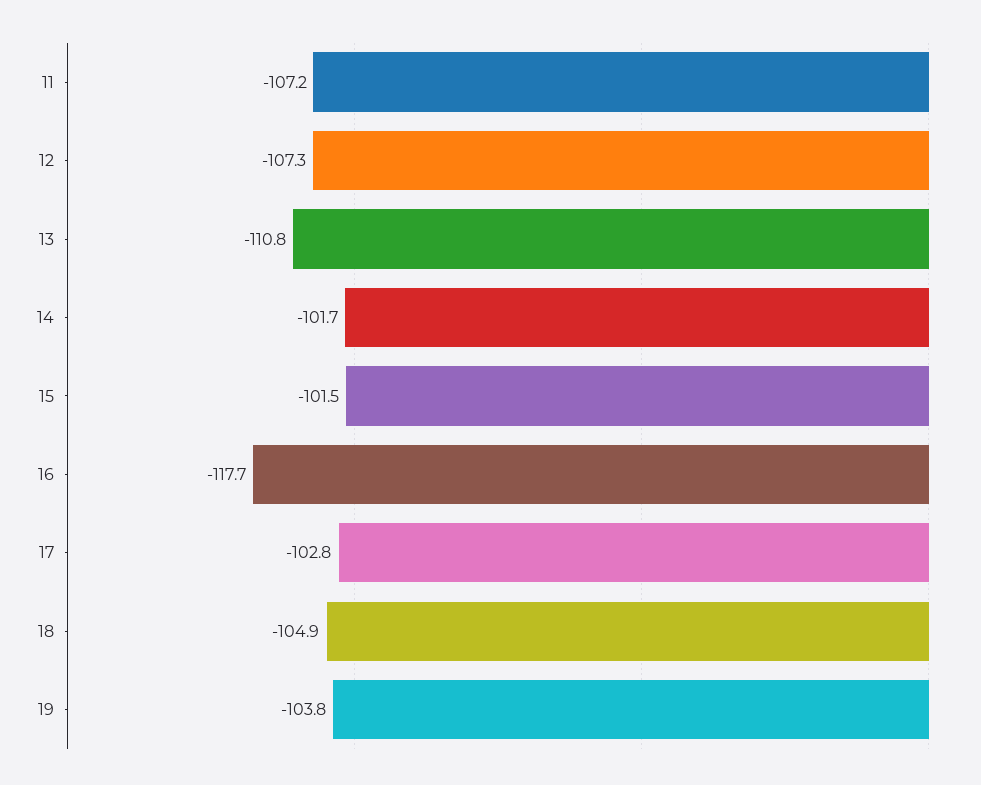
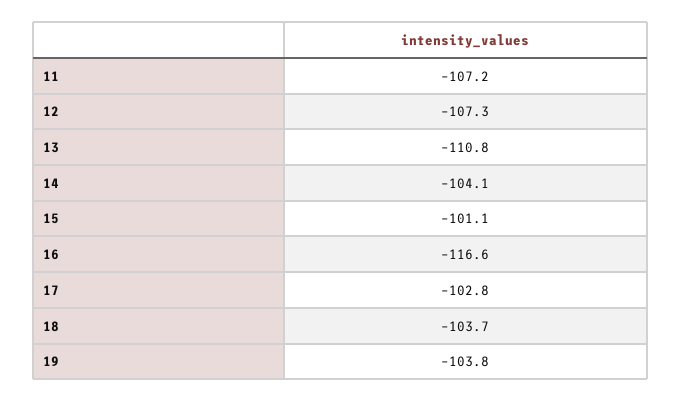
14: -101.7 -> -104.1
15: -101.5 -> -101.1
16: -117.7 -> -116.6
18: -104.9 -> -103.7

